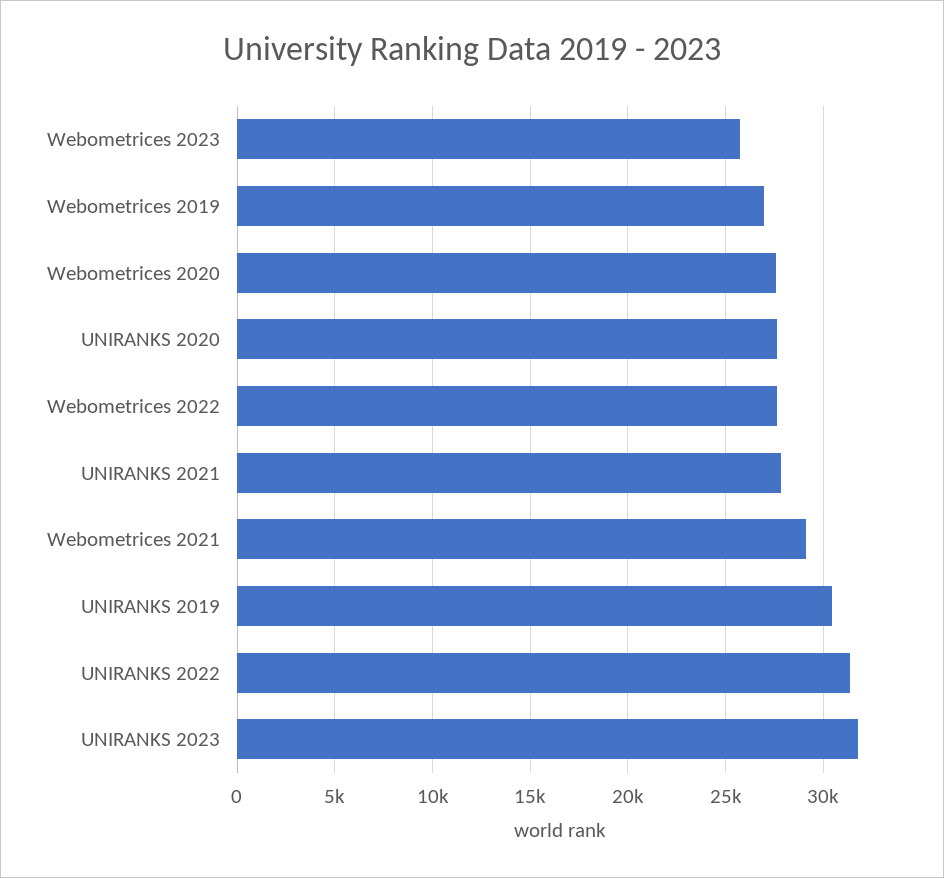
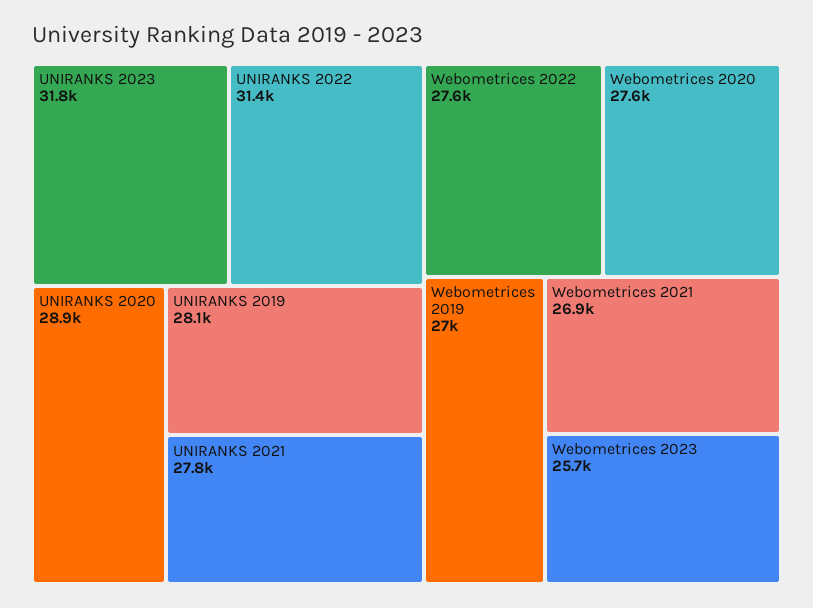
UNIRANKS 2020: 27500 -> 28900
Webometrices 2021: 29000 -> 26900
UNIRANKS 2019: 30500 -> 28100

